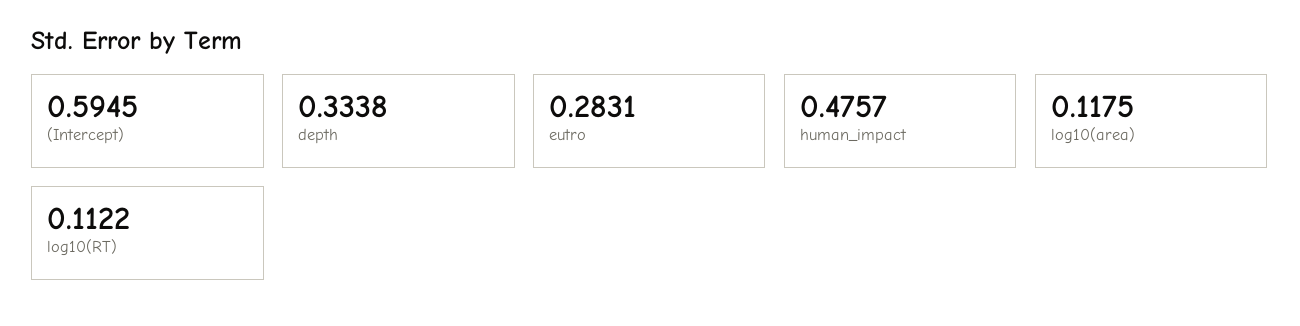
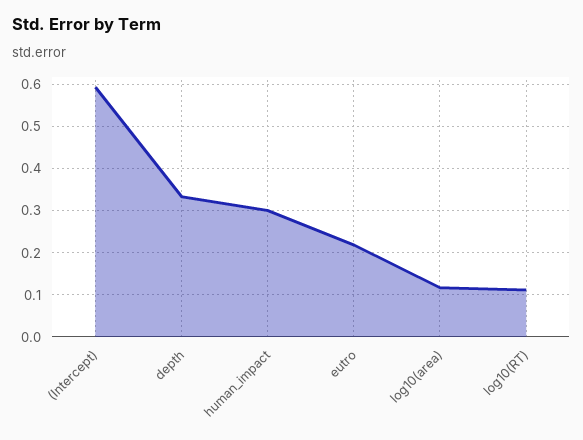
eutro: 0.2831 -> 0.22
human_impact: 0.4757 -> 0.3

